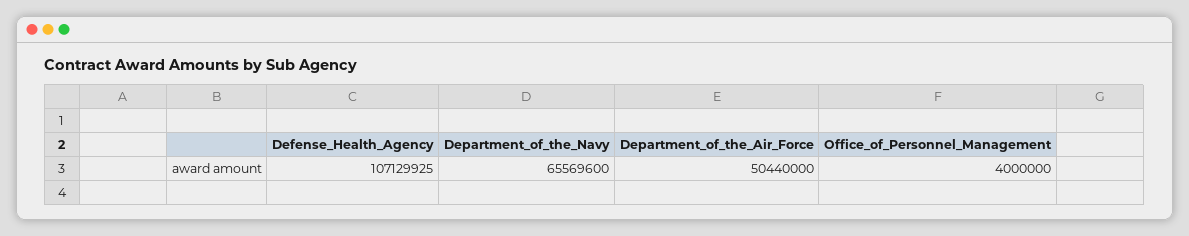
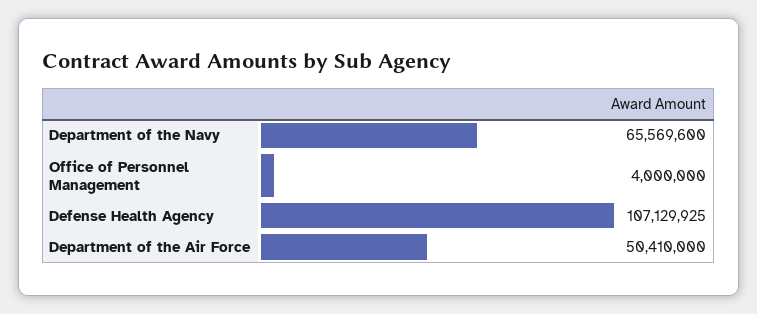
Department_of_the_Air_Force: 50440000 -> 50410000

